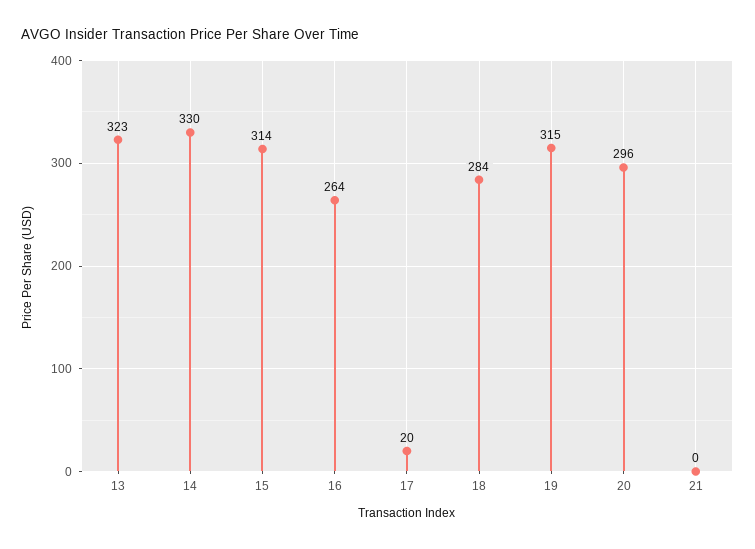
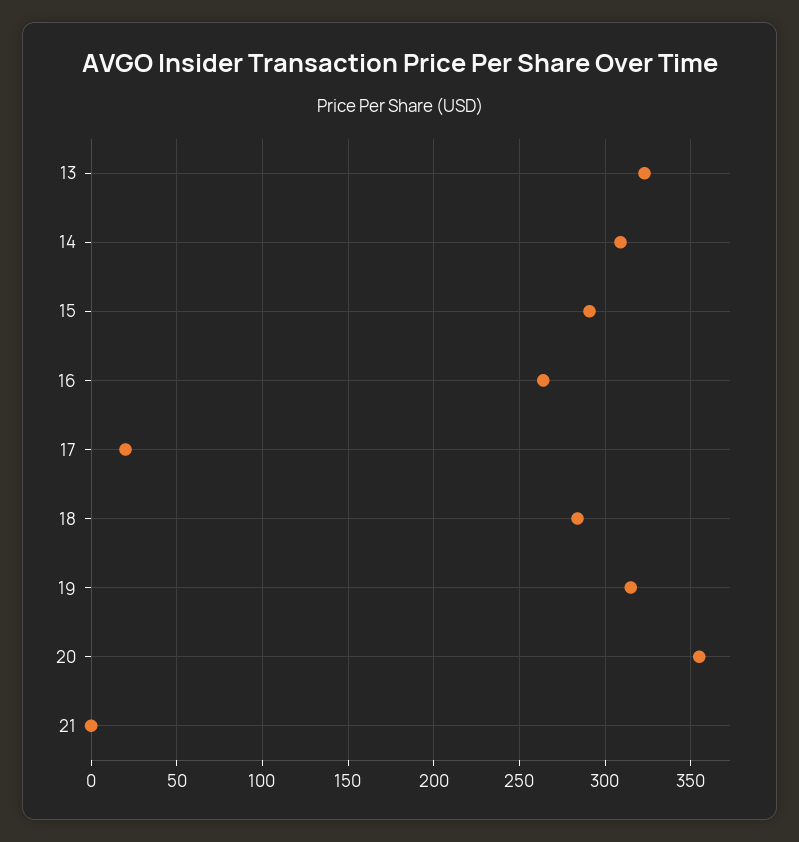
14: 330 -> 310
15: 314 -> 290
20: 296 -> 355

